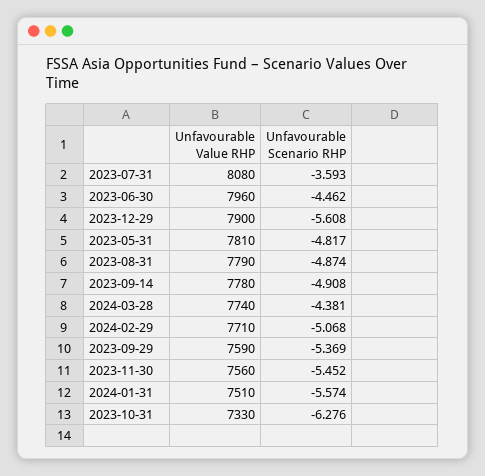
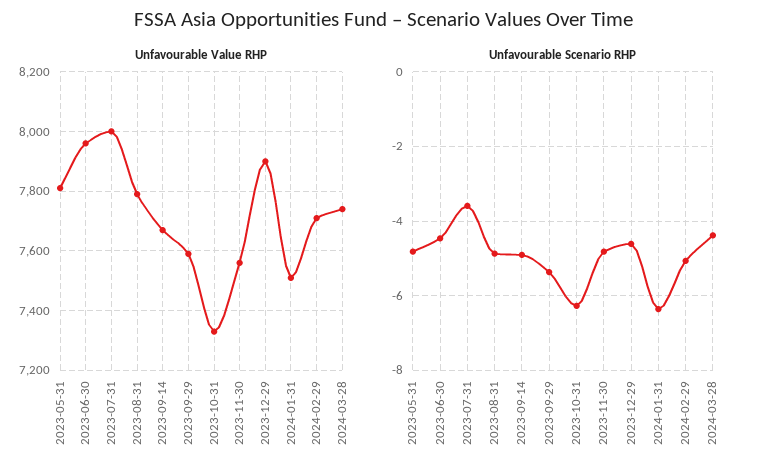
Unfavourable Value RHP, 2023-07-31: 8080 -> 8000
Unfavourable Scenario RHP, 2023-12-29: -5.608 -> -4.6
Unfavourable Value RHP, 2023-09-14: 7780 -> 7675
Unfavourable Scenario RHP, 2023-11-30: -5.452 -> -4.8
Unfavourable Scenario RHP, 2024-01-31: -5.574 -> -6.4

